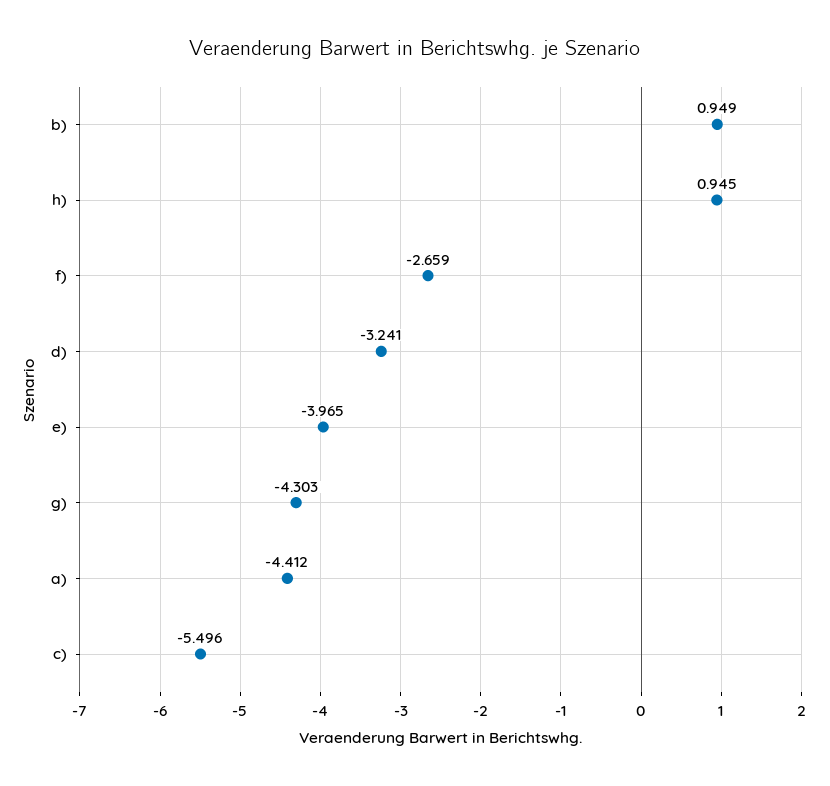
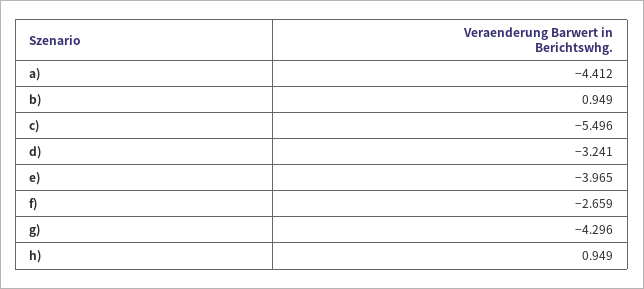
h): 0.945 -> 0.949
g): -4.303 -> -4.296

